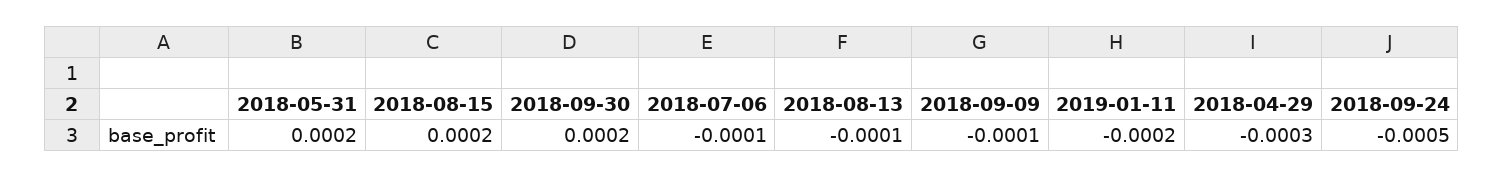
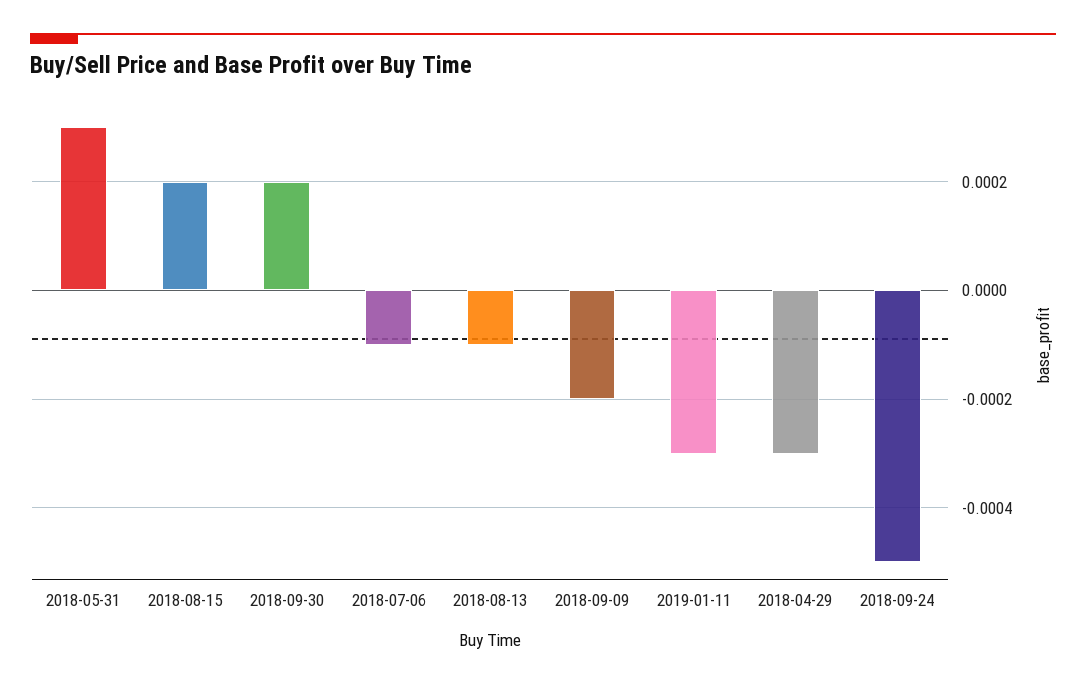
2018-05-31: 0.0002 -> 0.0003
2018-09-09: -0.0001 -> -0.0002
2019-01-11: -0.0002 -> -0.0003

